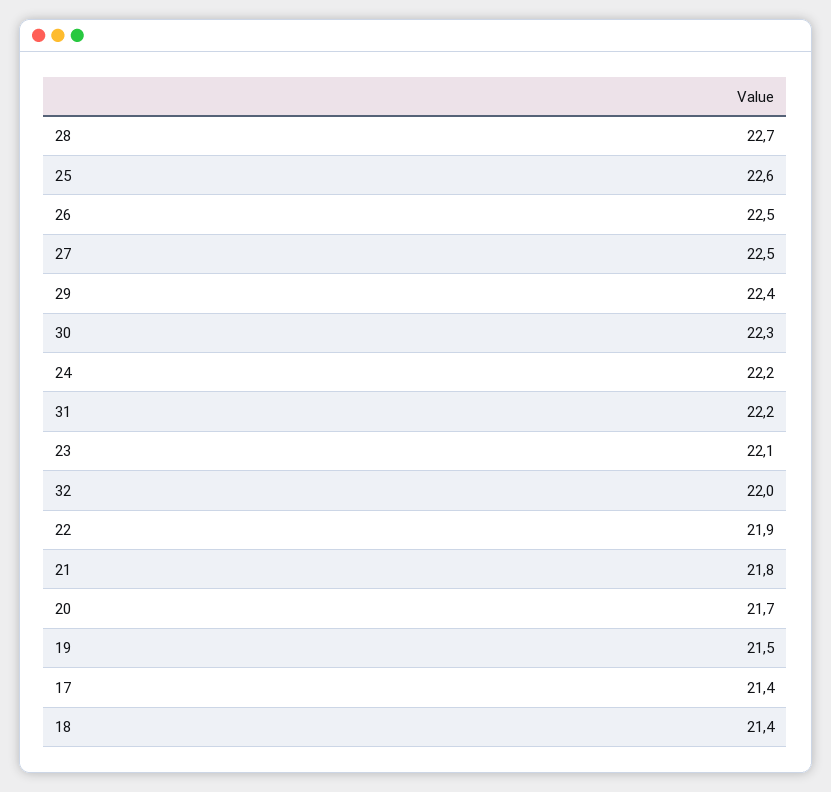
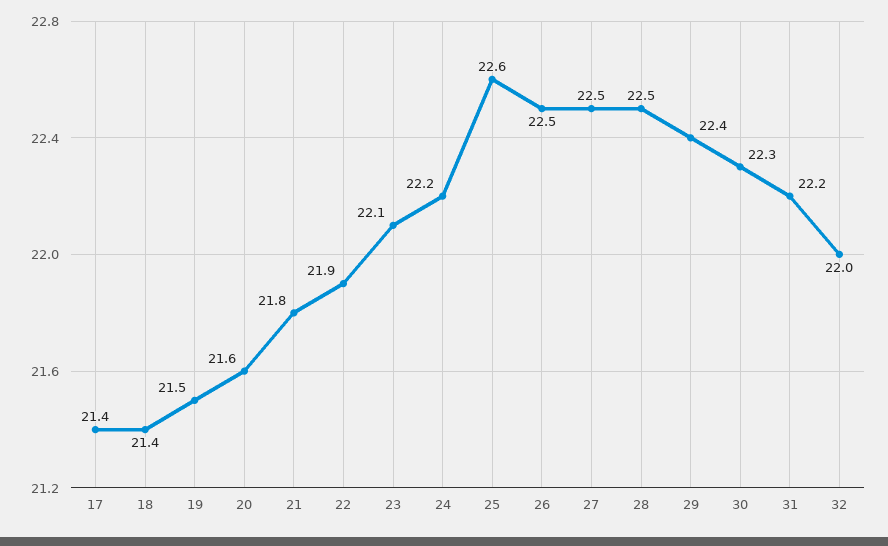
28: 22.7 -> 22.5
20: 21.7 -> 21.6

